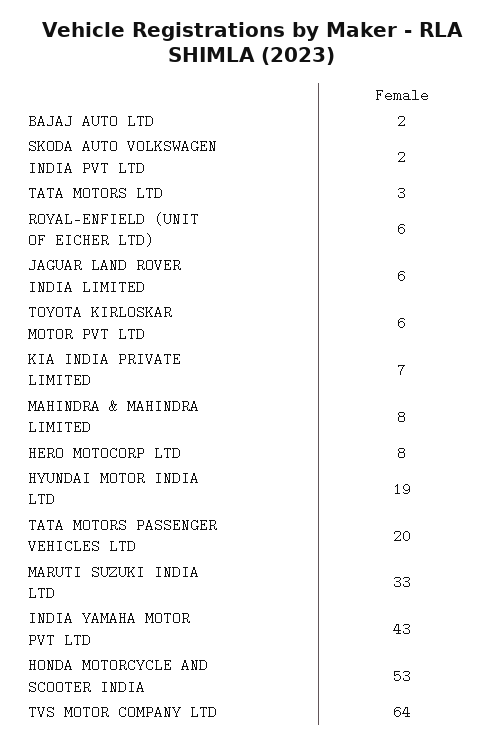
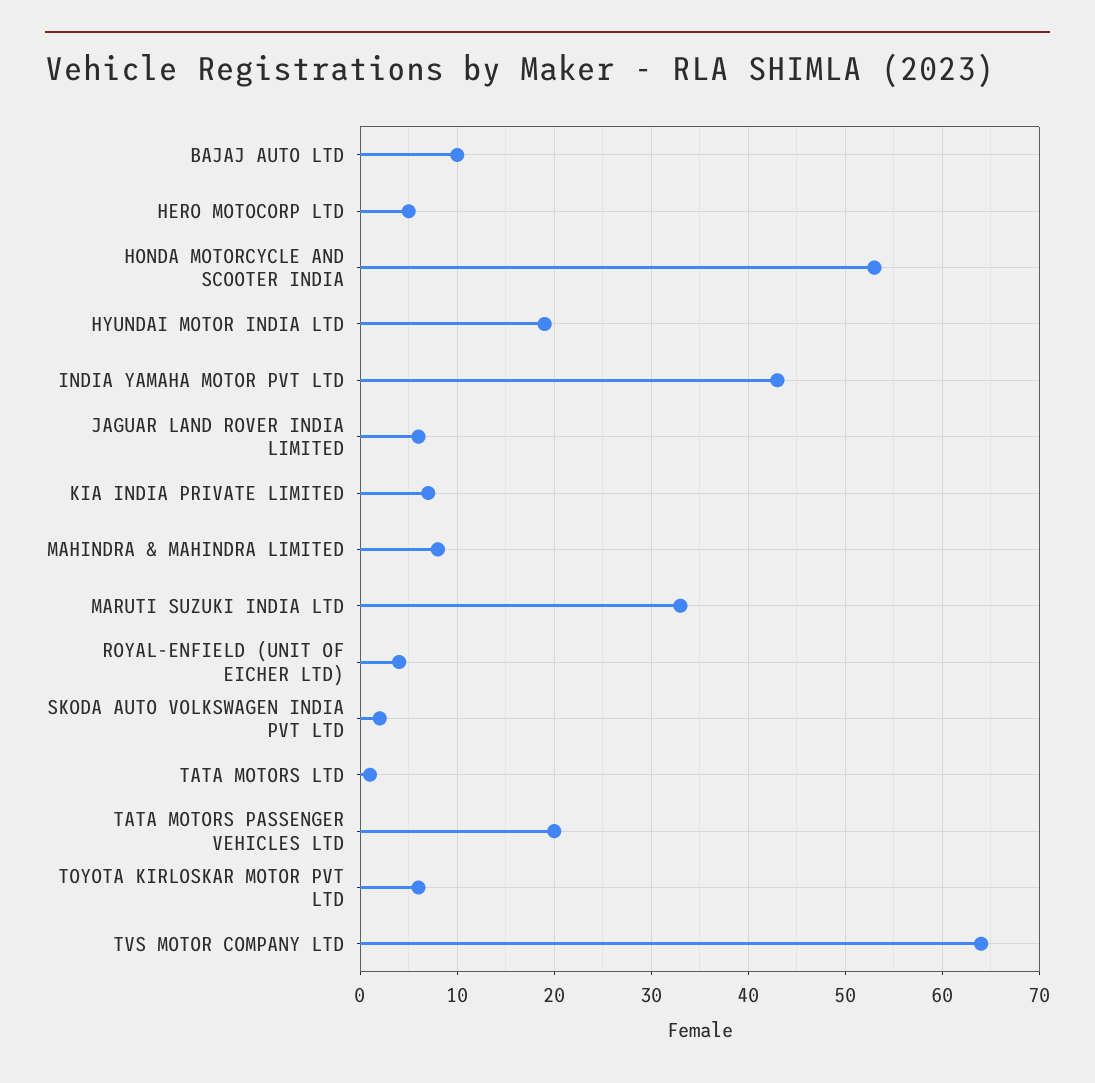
BAJAJ AUTO LTD: 2 -> 10
TATA MOTORS LTD: 3 -> 1
ROYAL-ENFIELD (UNIT OF EICHER LTD): 6 -> 4
HERO MOTOCORP LTD: 8 -> 5

